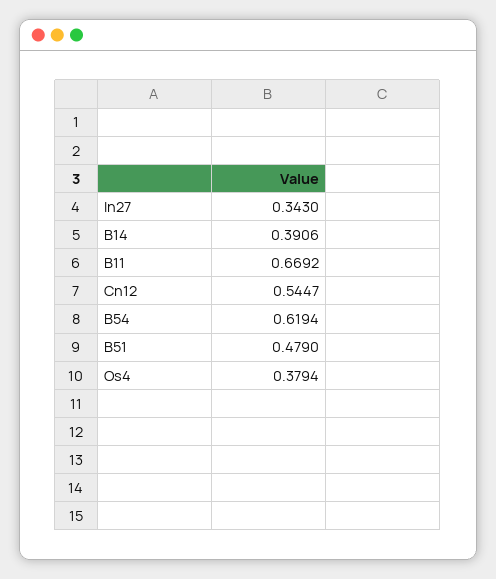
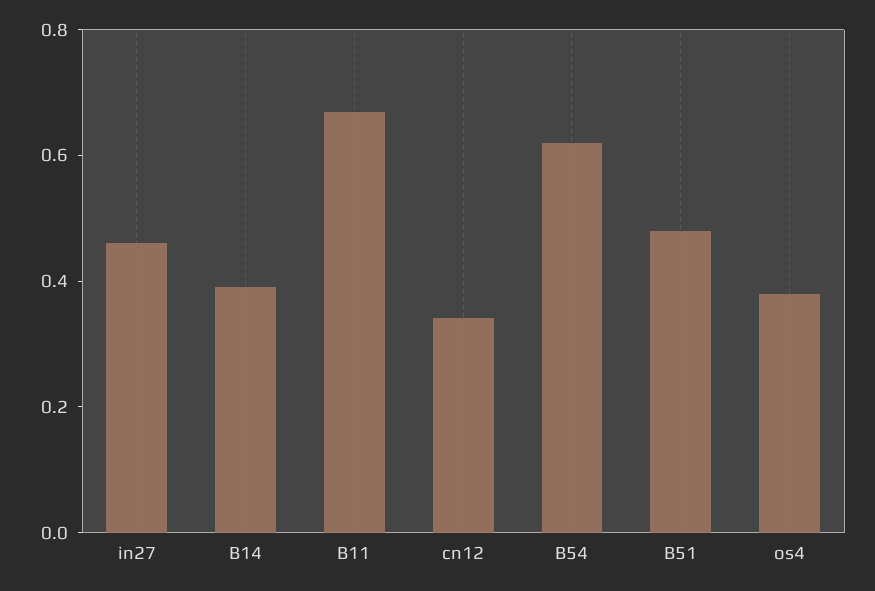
In27: 0.343 -> 0.45
Cn12: 0.5447 -> 0.35

